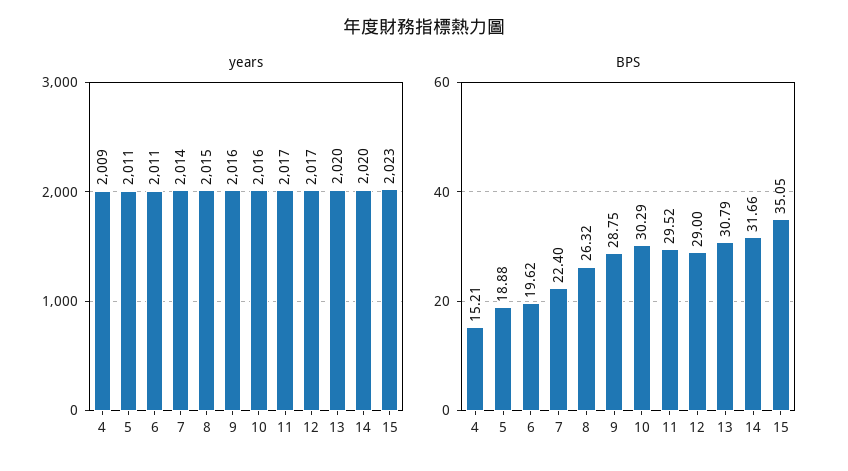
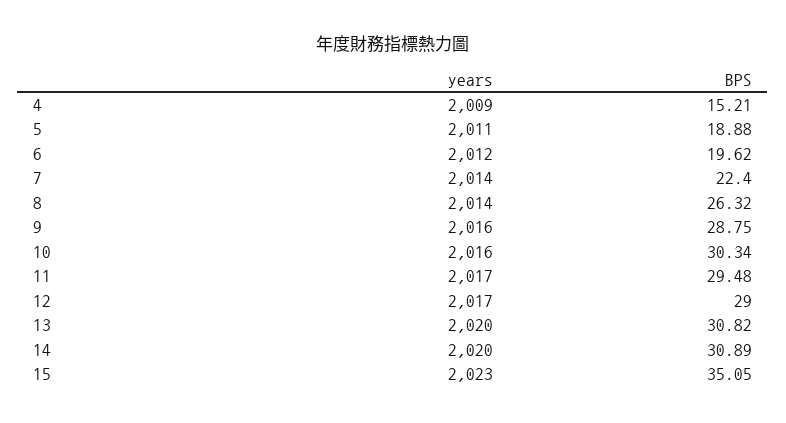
years, 6: 2011 -> 2012
years, 8: 2015 -> 2014
BPS, 10: 30.29 -> 30.34
BPS, 11: 29.52 -> 29.48
BPS, 13: 30.79 -> 30.82
BPS, 14: 31.66 -> 30.89

